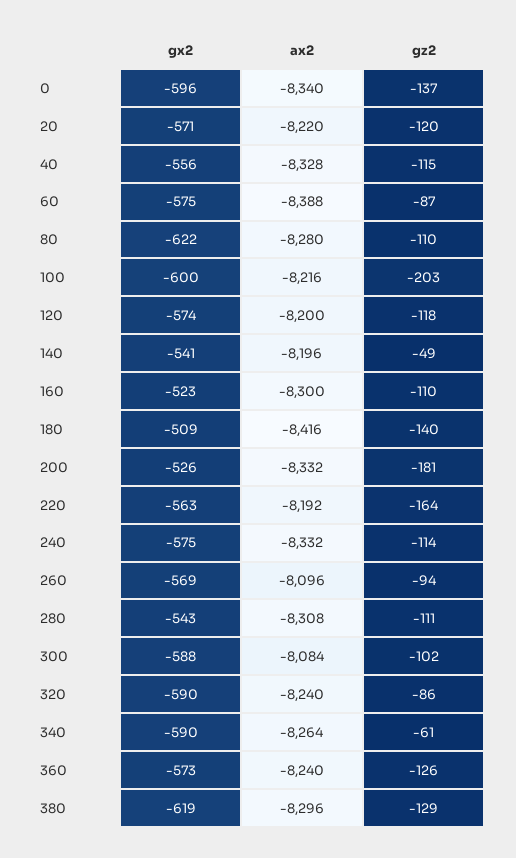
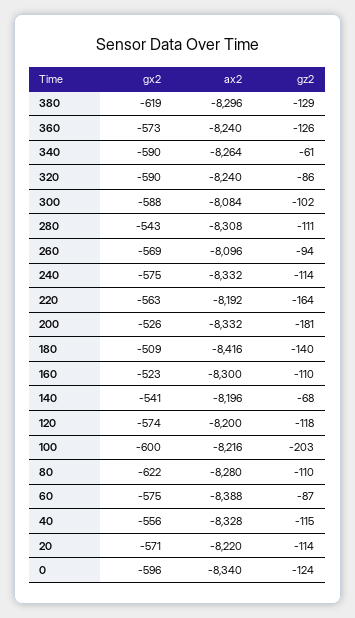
gz2, 0: -137 -> -124
gz2, 20: -120 -> -114
gz2, 140: -49 -> -68

